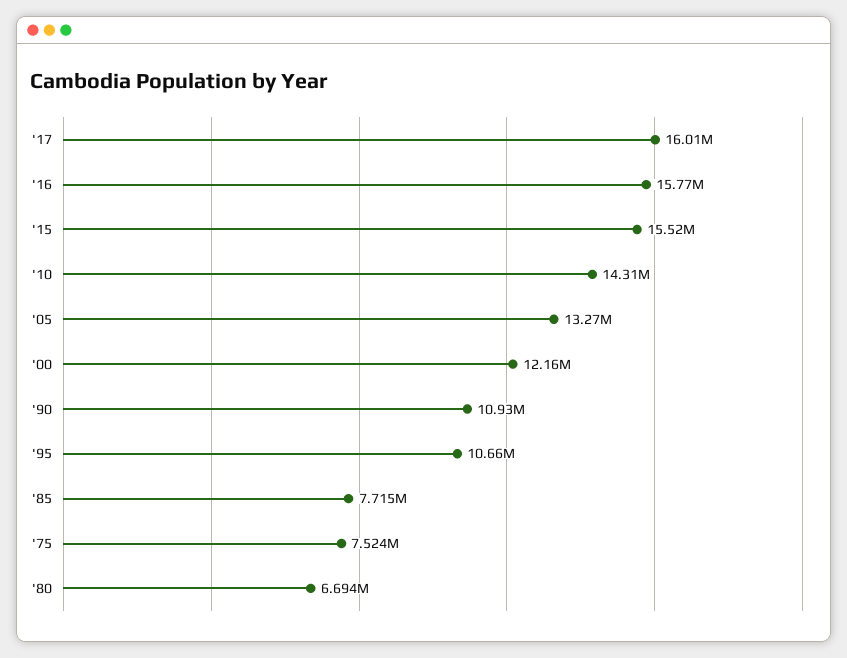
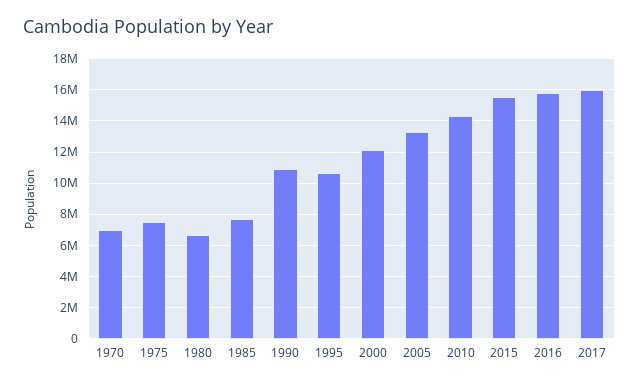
1970: none -> 7000000

